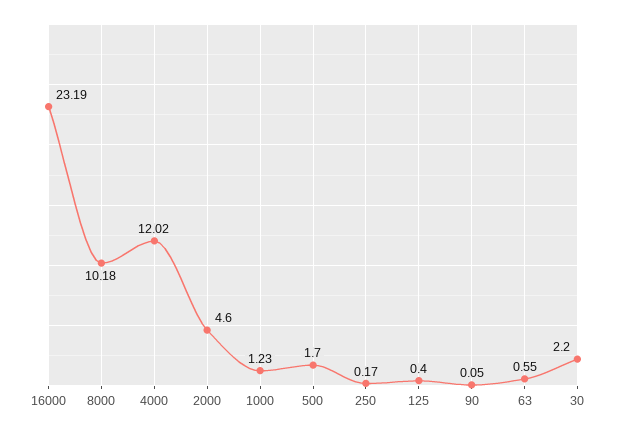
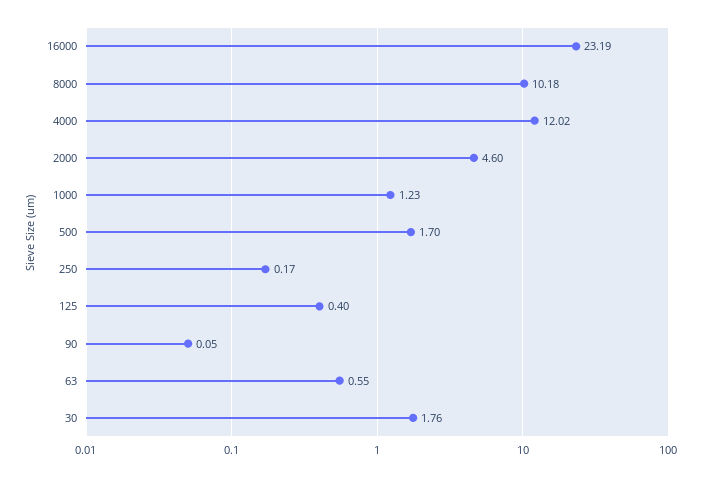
30: 2.2 -> 1.76

